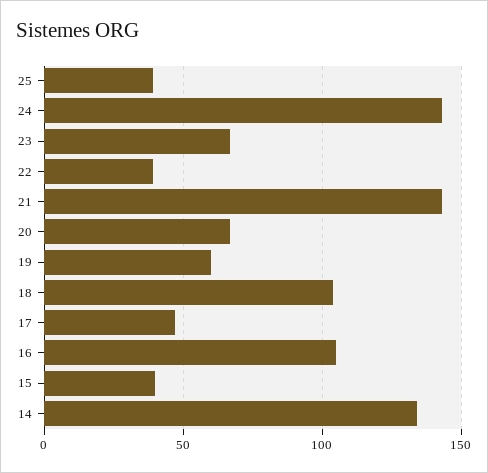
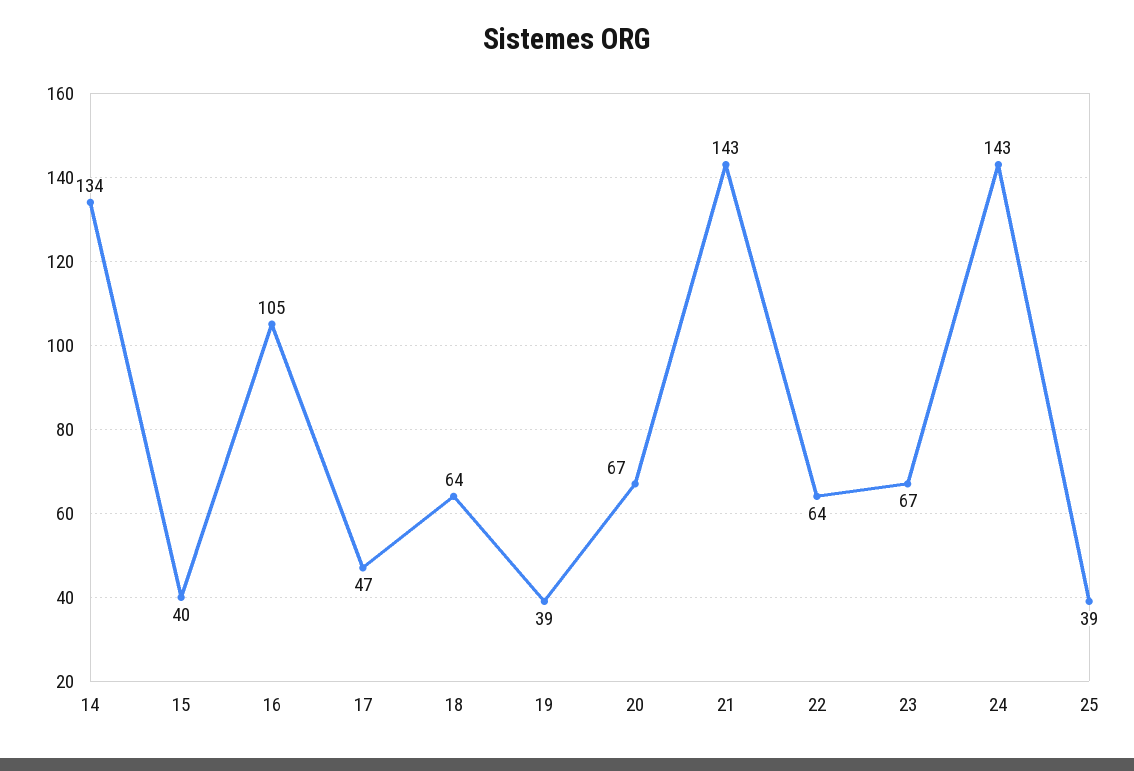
22: 40 -> 64
19: 60 -> 39
18: 105 -> 64

